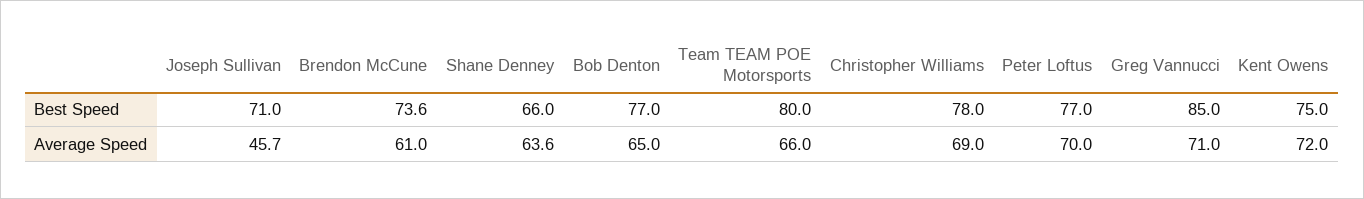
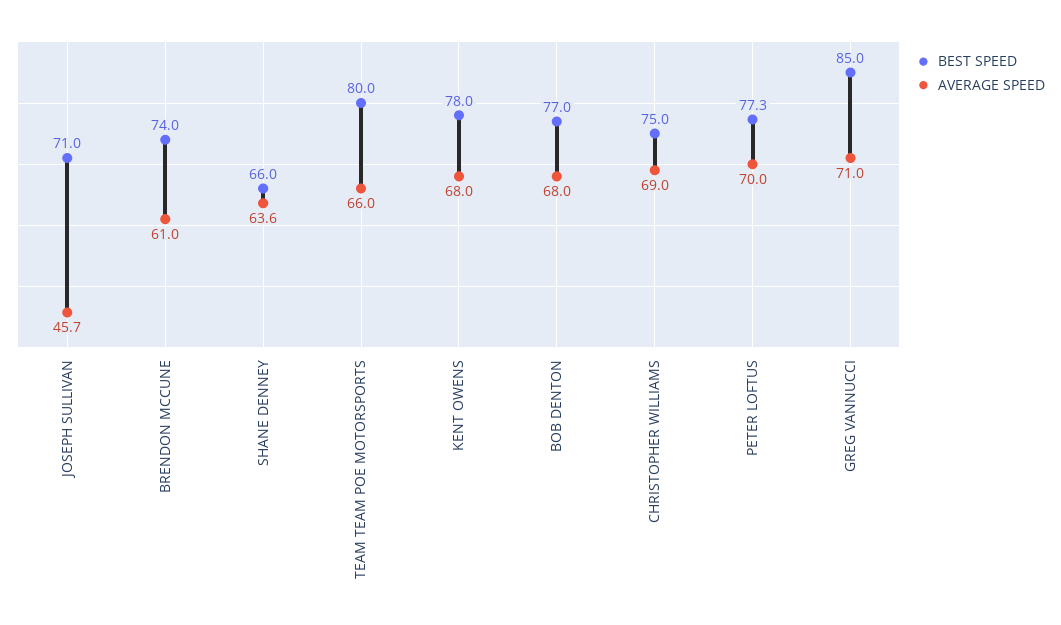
Best Speed, Brendon McCune: 73.6 -> 74
Best Speed, Christopher Williams: 78 -> 75
Best Speed, Peter Loftus: 77 -> 77.3
Best Speed, Kent Owens: 75 -> 78
Average Speed, Bob Denton: 65 -> 68
Average Speed, Kent Owens: 72 -> 68

